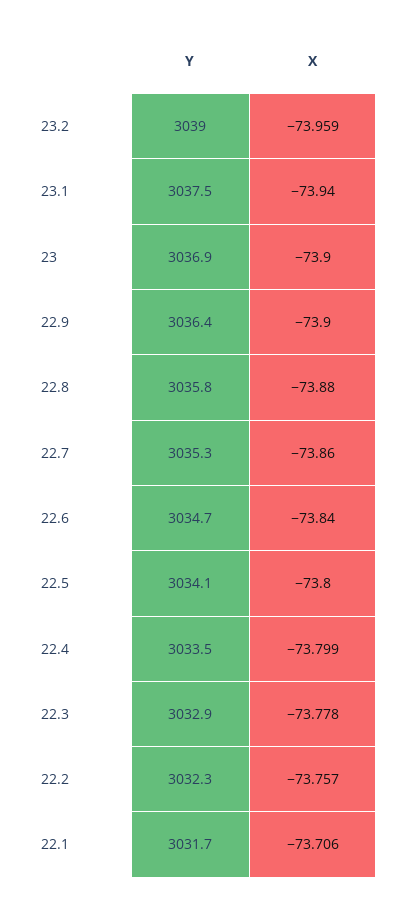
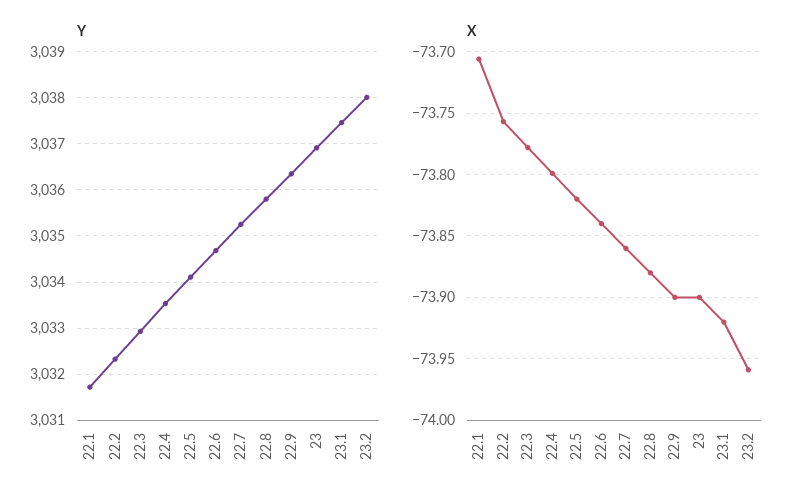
Y, 23.2: 3039 -> 3038
X, 23.1: -73.94 -> -73.92
X, 22.5: -73.8 -> -73.82

